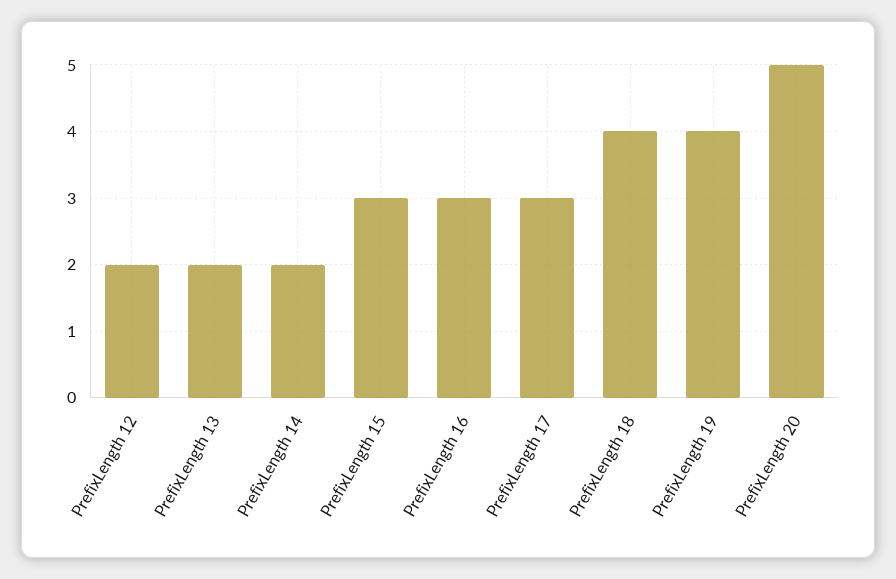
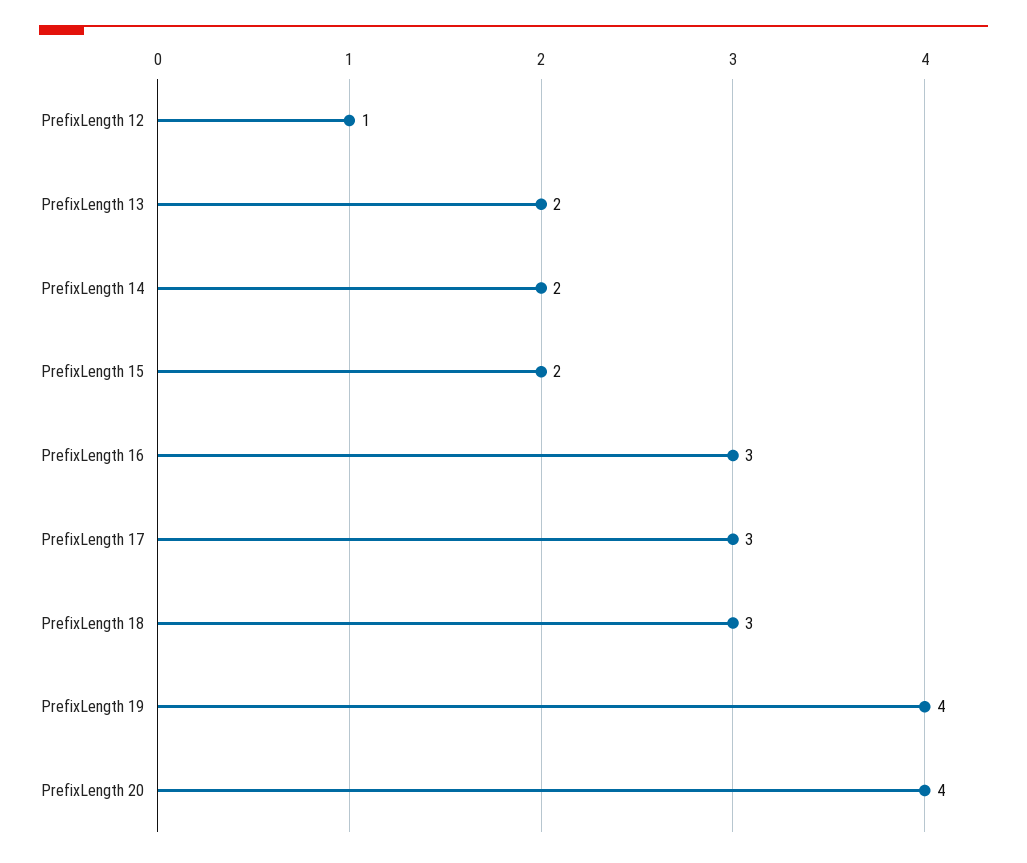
PrefixLength 12: 2 -> 1
PrefixLength 15: 3 -> 2
PrefixLength 18: 4 -> 3
PrefixLength 20: 5 -> 4

